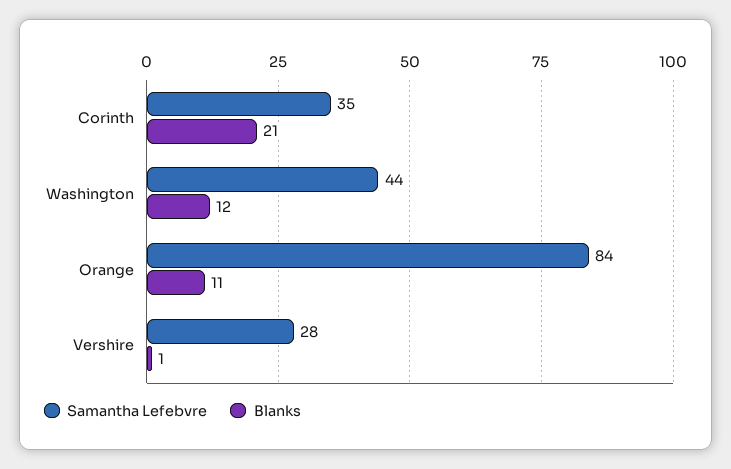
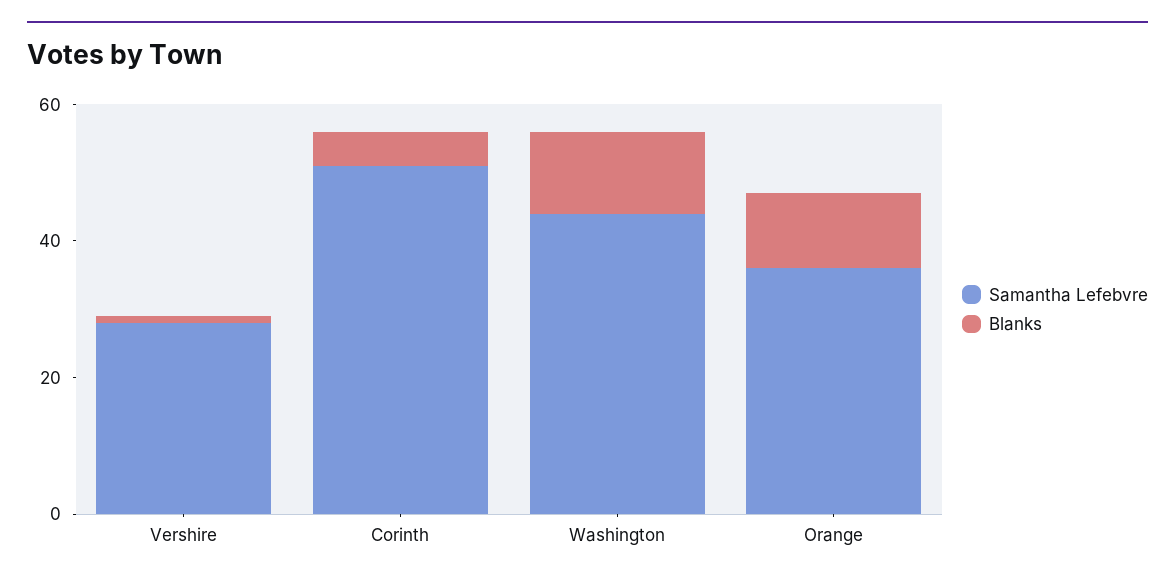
Samantha Lefebvre, Corinth: 35 -> 50
Blanks, Corinth: 21 -> 5
Samantha Lefebvre, Orange: 84 -> 35

